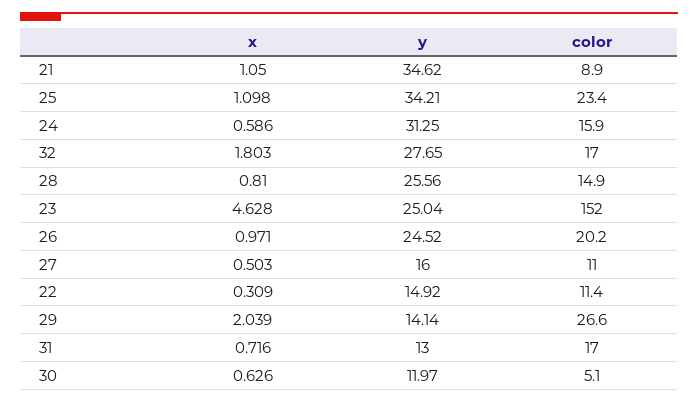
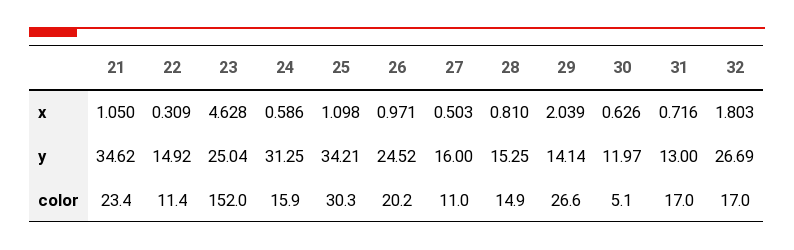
color, 21: 8.9 -> 23.4
color, 25: 23.4 -> 30.3
y, 32: 27.65 -> 26.69
y, 28: 25.56 -> 15.25

